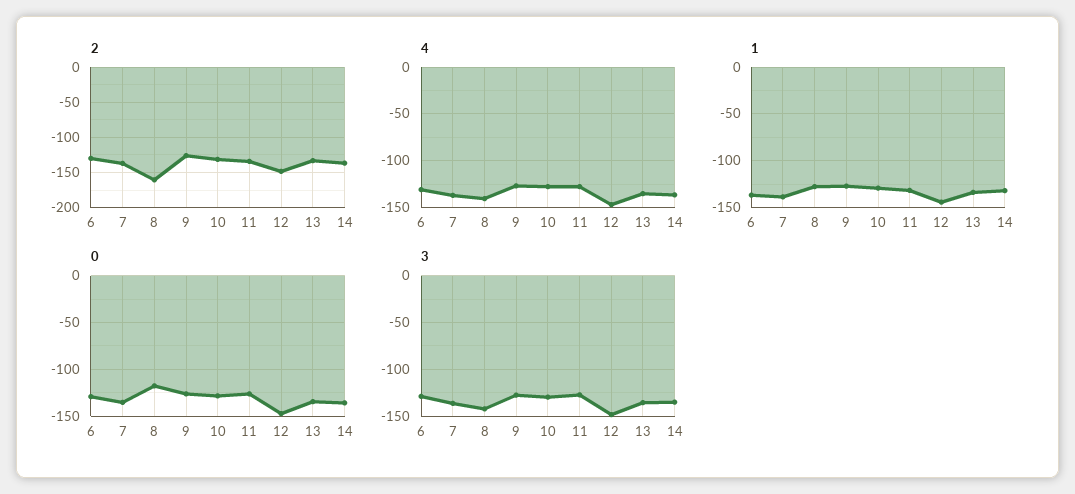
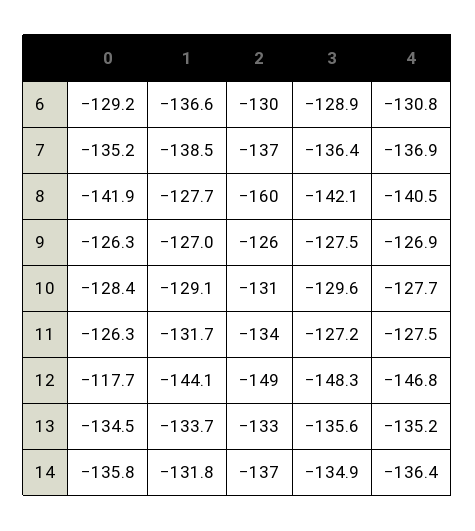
0, 8: -120 -> -141.9
0, 12: -150 -> -117.7

